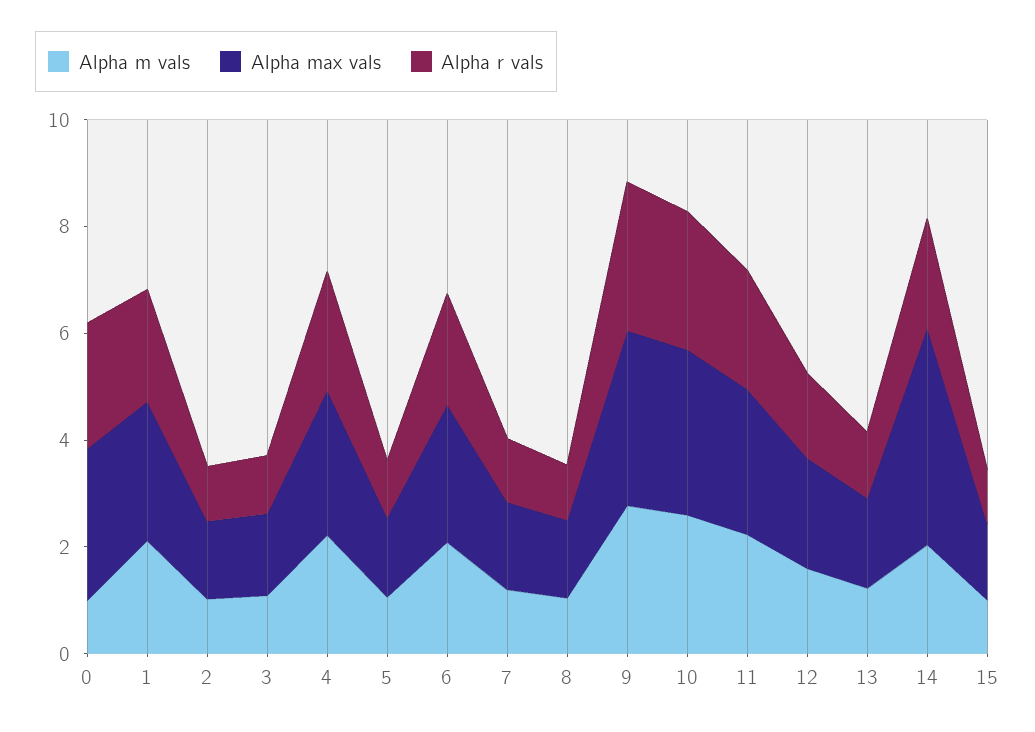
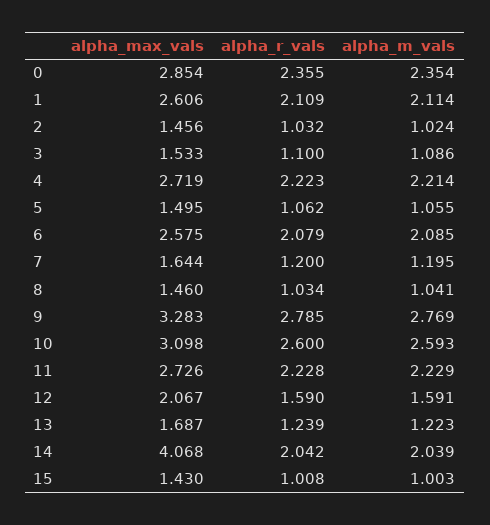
Alpha m vals, 0: 1 -> 2.354

